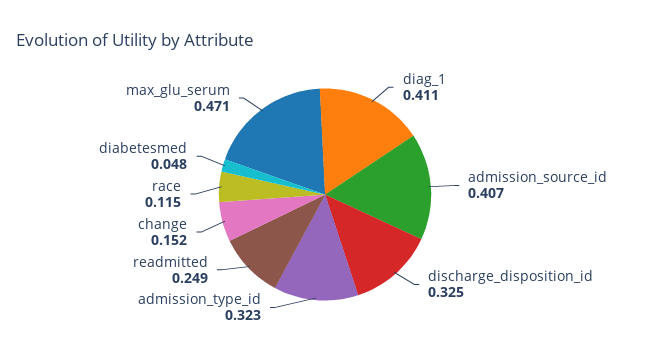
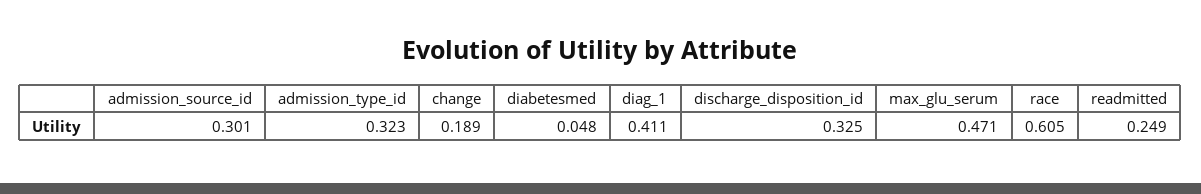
admission_source_id: 0.407 -> 0.301
change: 0.152 -> 0.189
race: 0.115 -> 0.605

